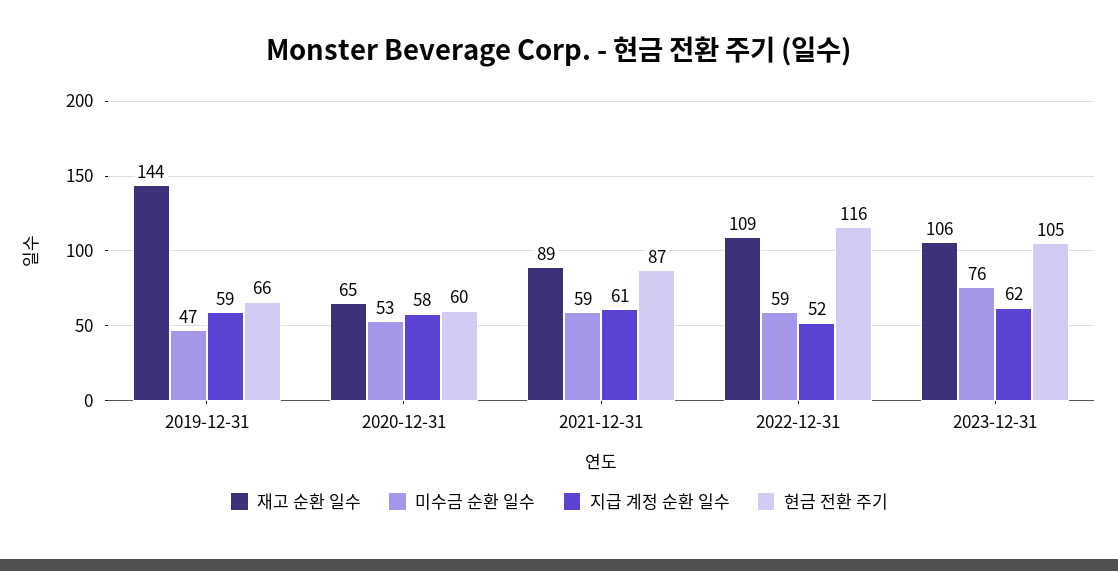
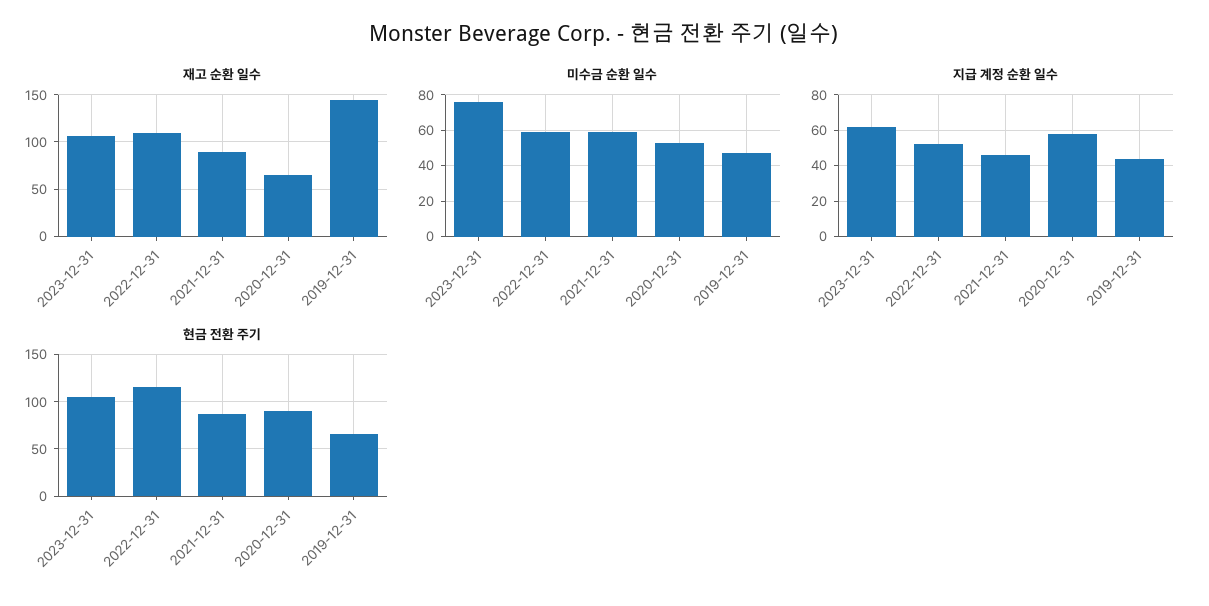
지급 계정 순환 일수, 2019-12-31: 59 -> 45
현금 전환 주기, 2020-12-31: 60 -> 90
지급 계정 순환 일수, 2021-12-31: 61 -> 45

